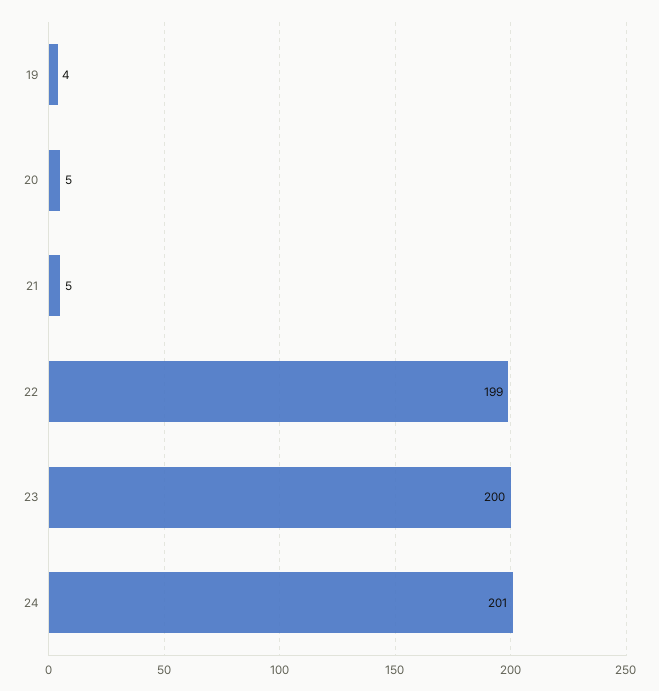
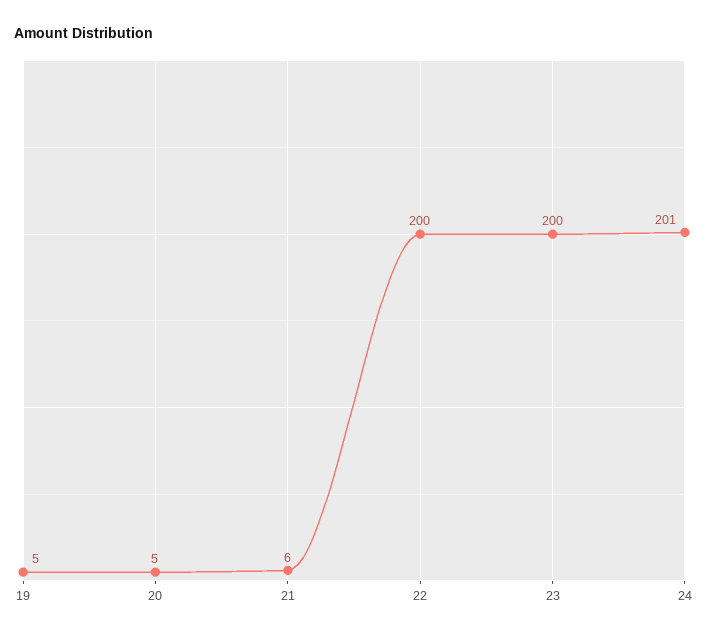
19: 4 -> 5
21: 5 -> 6
22: 199 -> 200

